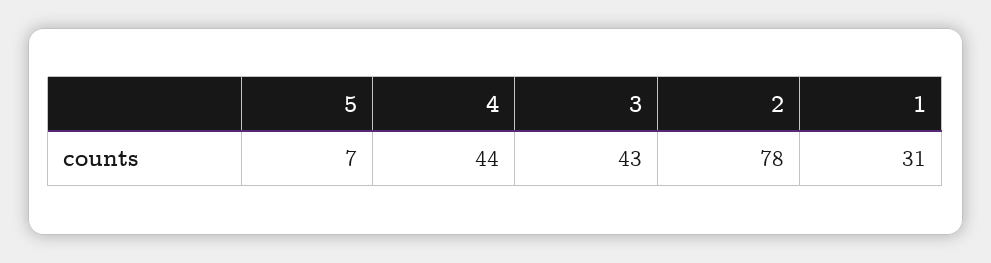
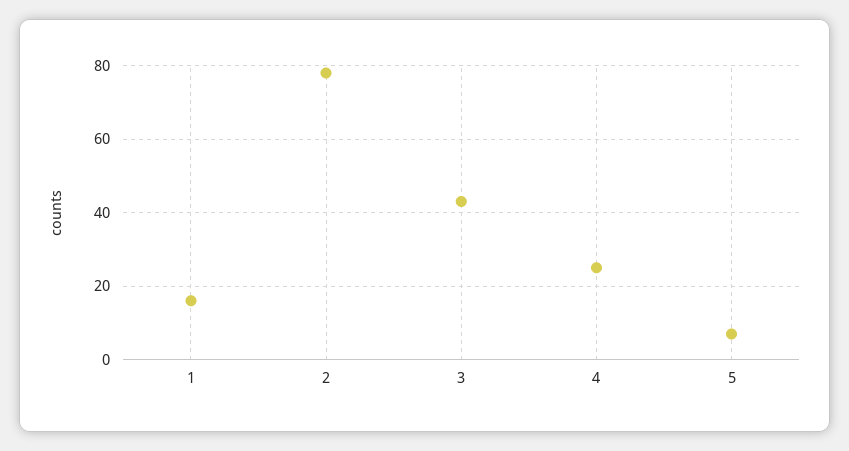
4: 44 -> 25
1: 31 -> 15

